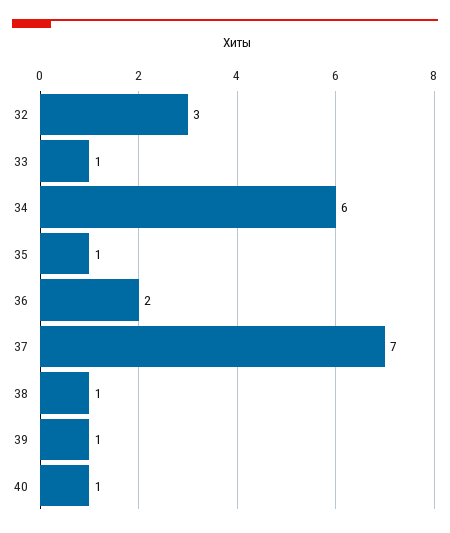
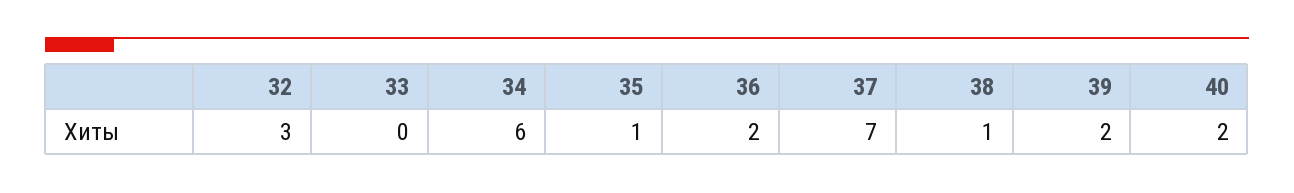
33: 1 -> 0
39: 1 -> 2
40: 1 -> 2

